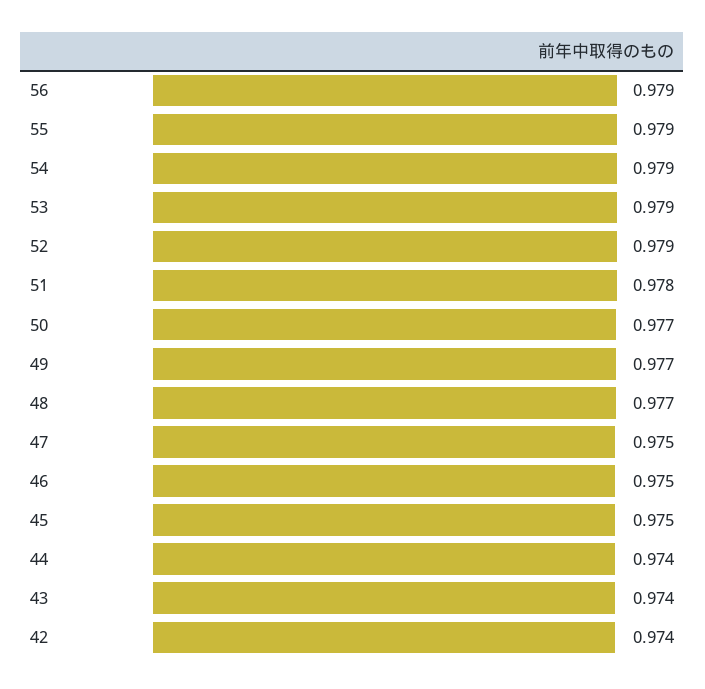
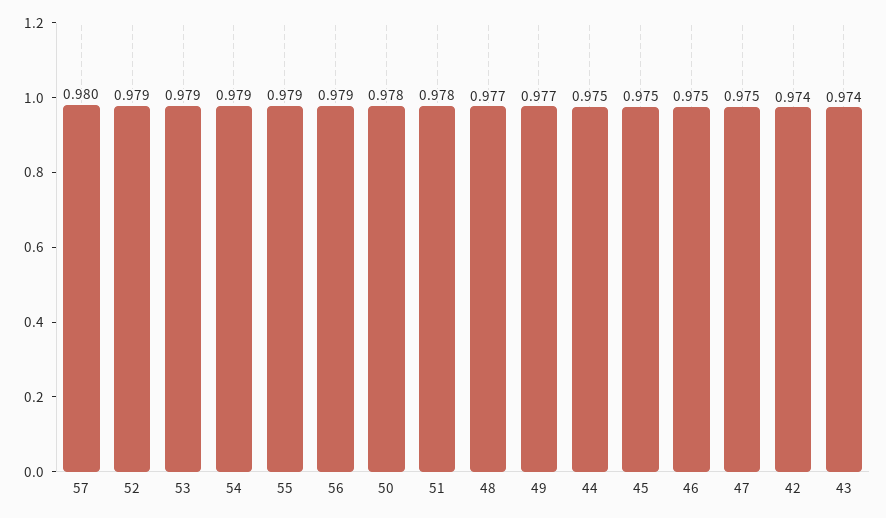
50: 0.977 -> 0.978
44: 0.974 -> 0.975
57: none -> 0.98

